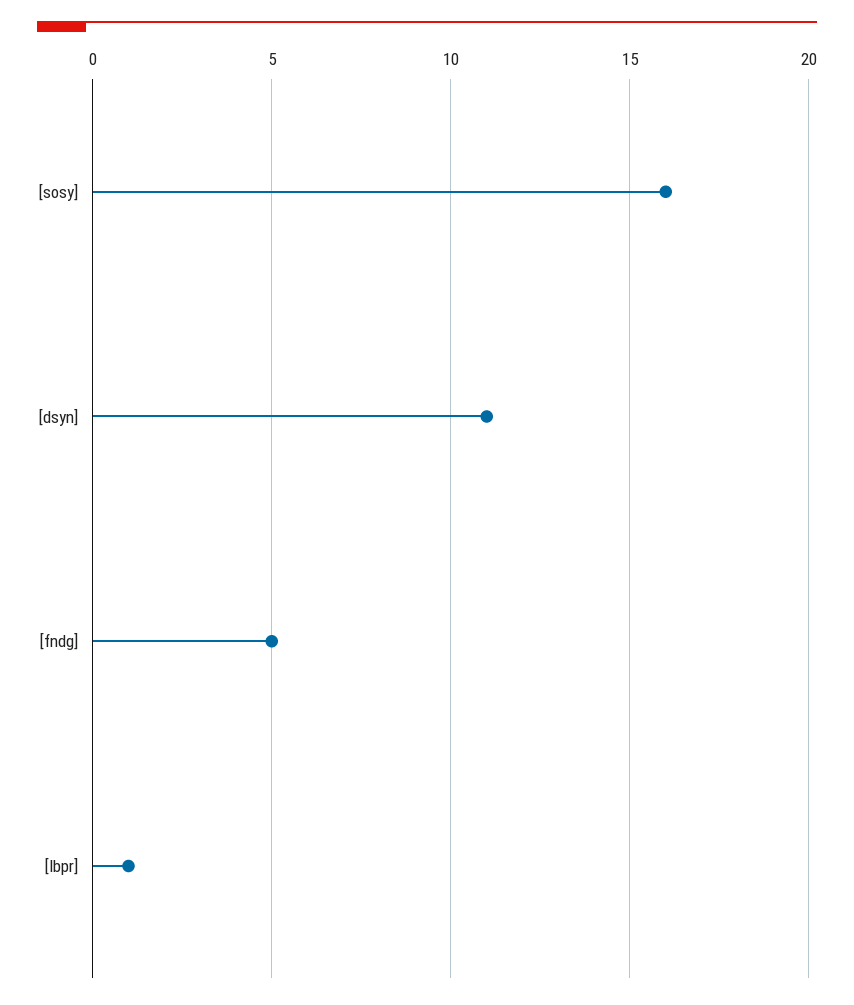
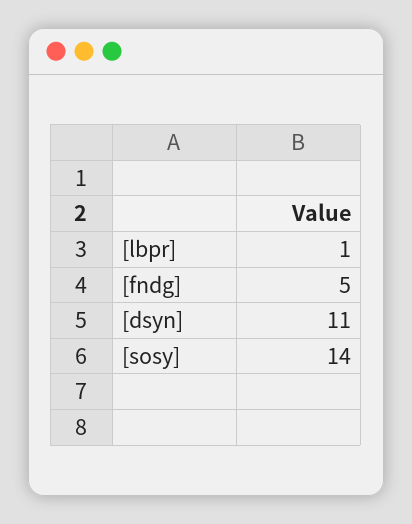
[sosy]: 16 -> 14

